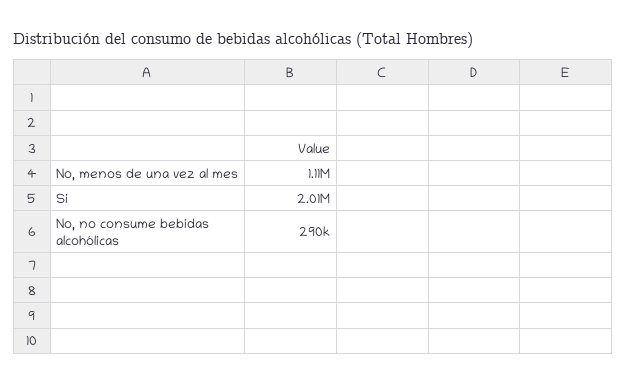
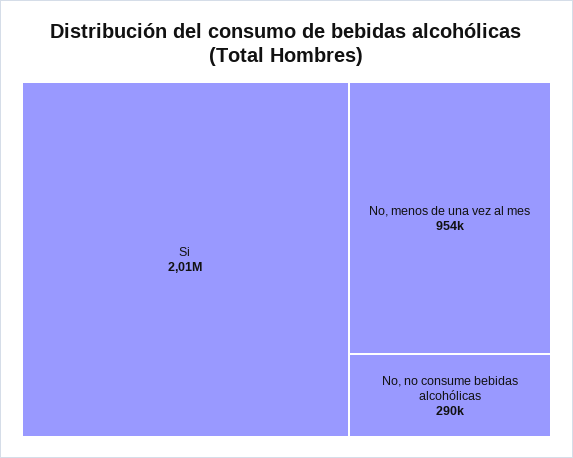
No, menos de una vez al mes: 1110000 -> 954000

